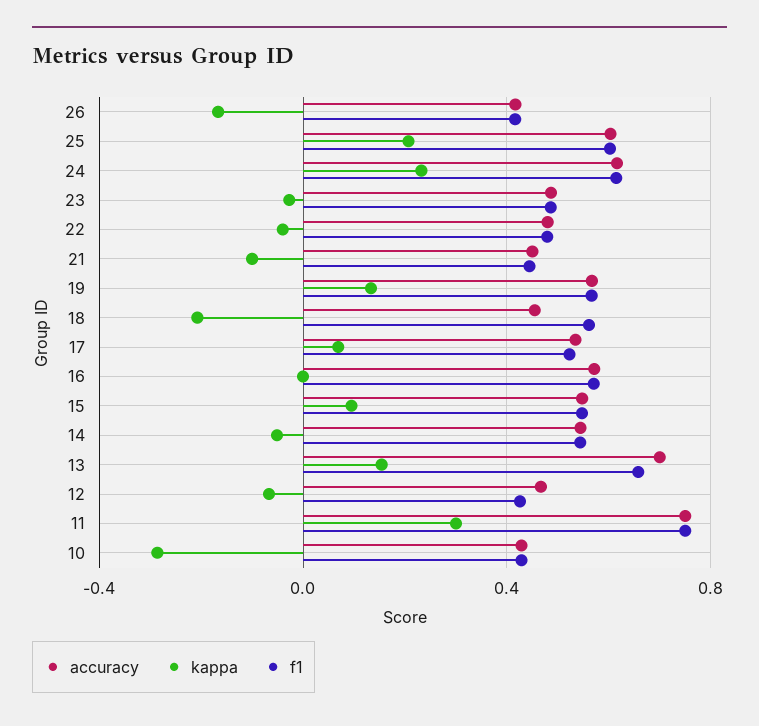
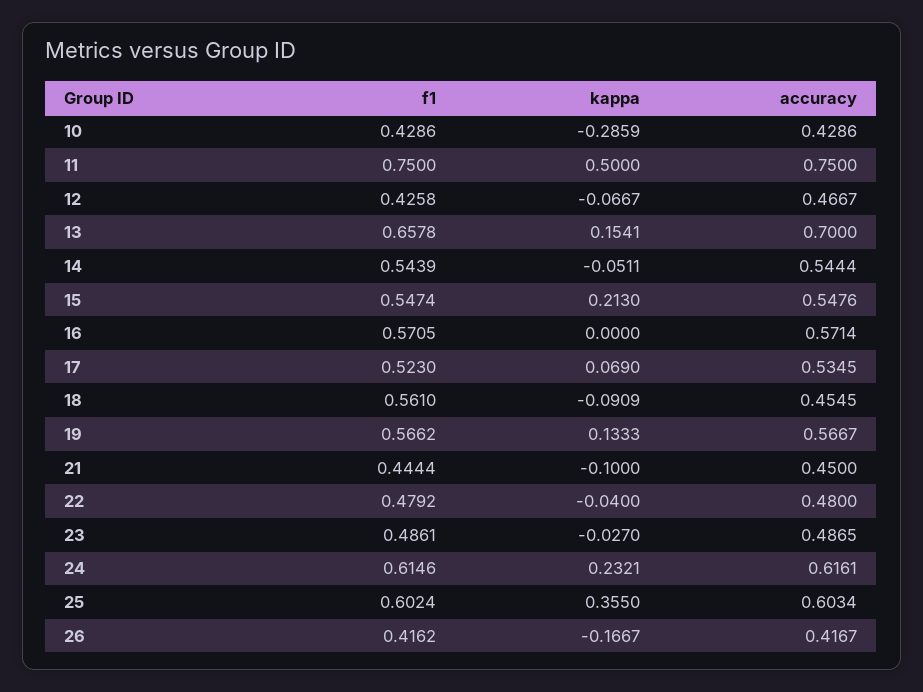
kappa, 25: 0.2 -> 0.355
kappa, 18: -0.2 -> -0.0909
kappa, 15: 0.1 -> 0.213
kappa, 11: 0.3 -> 0.5

